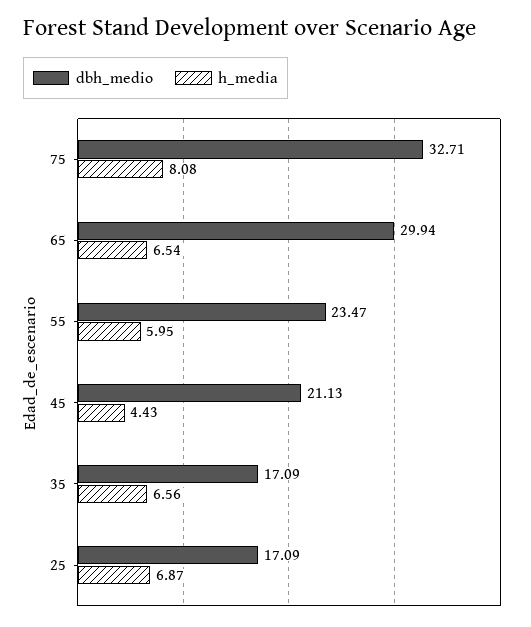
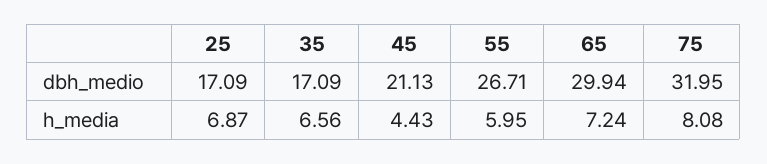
dbh_medio, 75: 32.71 -> 31.95
h_media, 65: 6.54 -> 7.24
dbh_medio, 55: 23.47 -> 26.71

